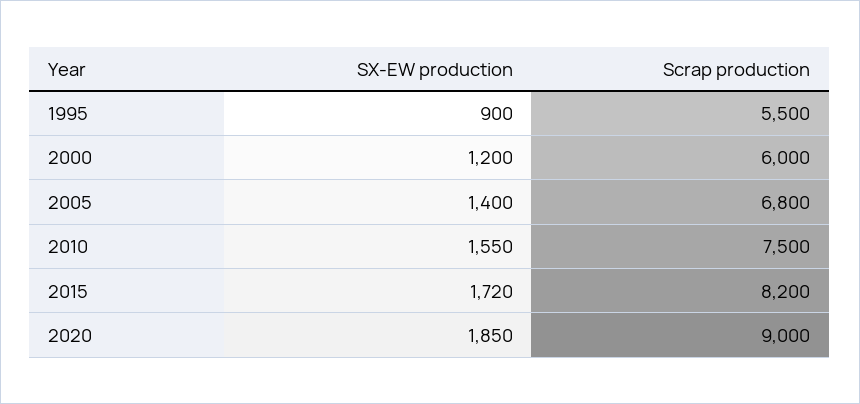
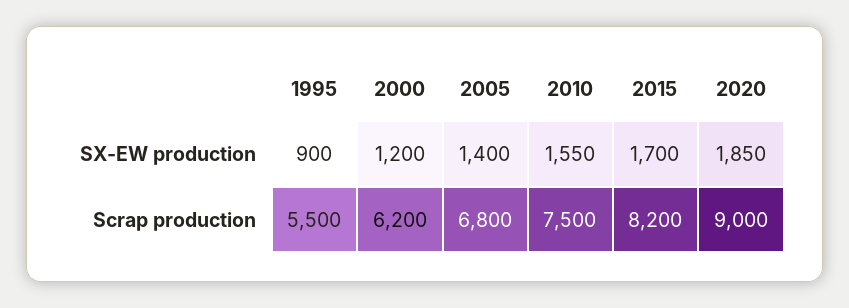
Scrap production, 2000: 6000 -> 6200
SX-EW production, 2015: 1720 -> 1700

